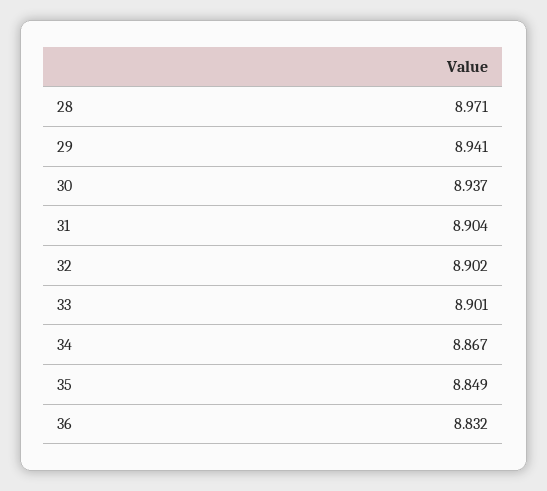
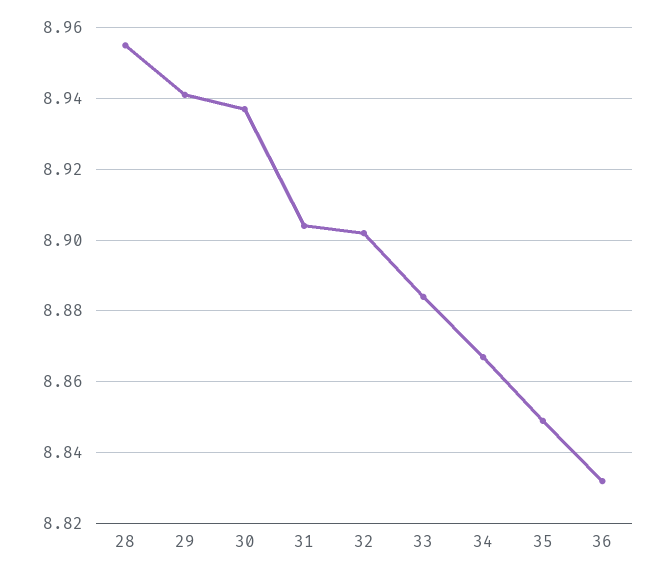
28: 8.971 -> 8.955
33: 8.901 -> 8.885

